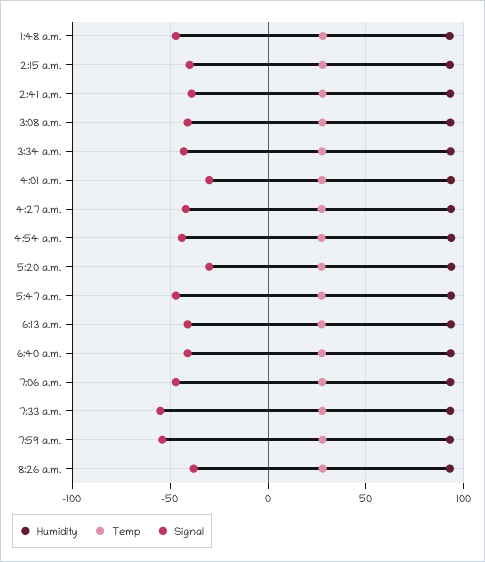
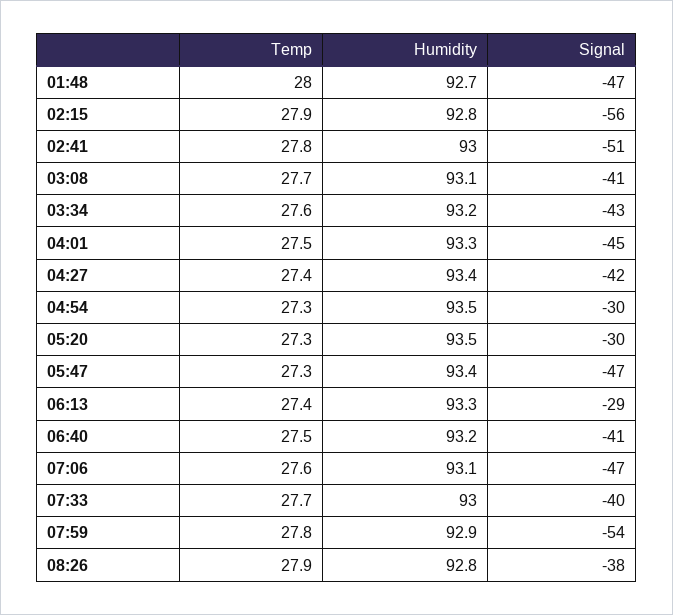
Signal, 2:15 a.m.: -40 -> -56
Signal, 2:41 a.m.: -40 -> -51
Signal, 4:01 a.m.: -30 -> -45
Signal, 4:54 a.m.: -45 -> -30
Signal, 6:13 a.m.: -40 -> -29
Signal, 7:33 a.m.: -55 -> -40

